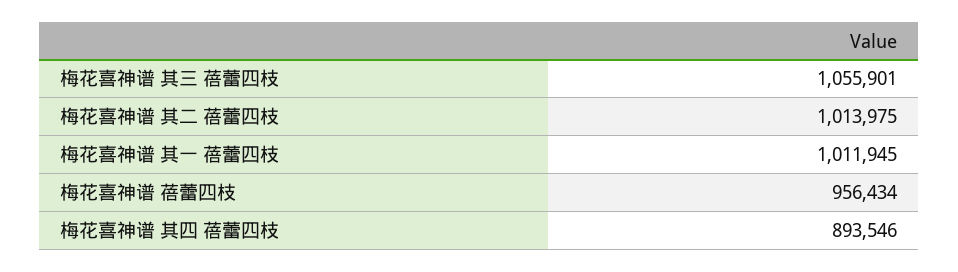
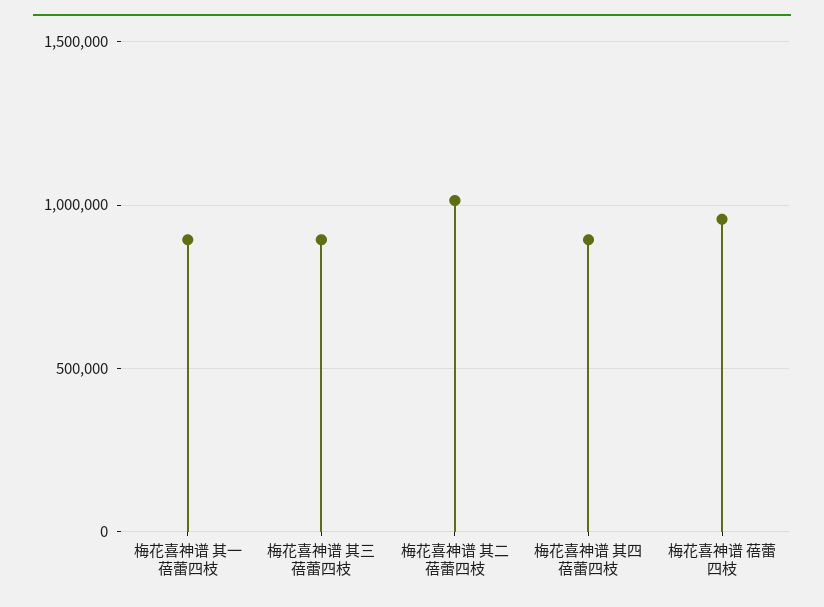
梅花喜神谱 其三 蓓蕾四枝: 1055901 -> 900000
梅花喜神谱 其一 蓓蕾四枝: 1011945 -> 900000

